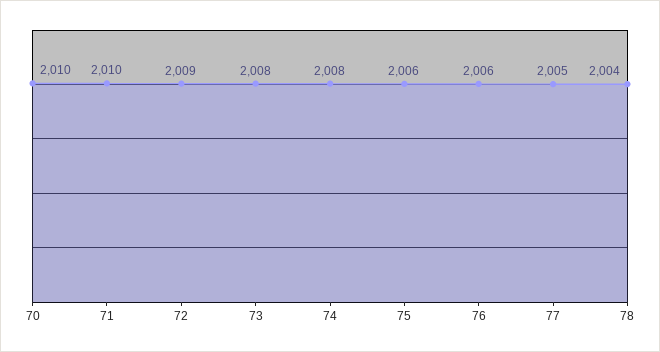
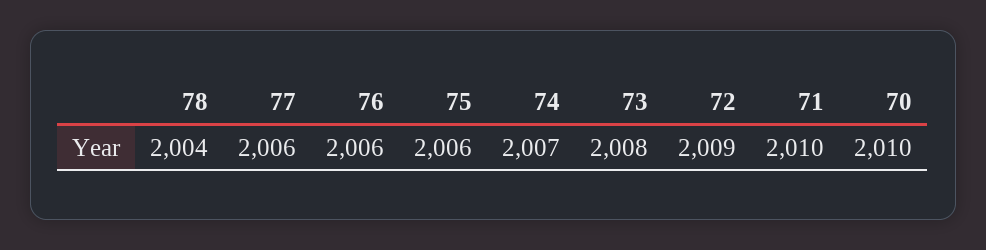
74: 2008 -> 2007
77: 2005 -> 2006

